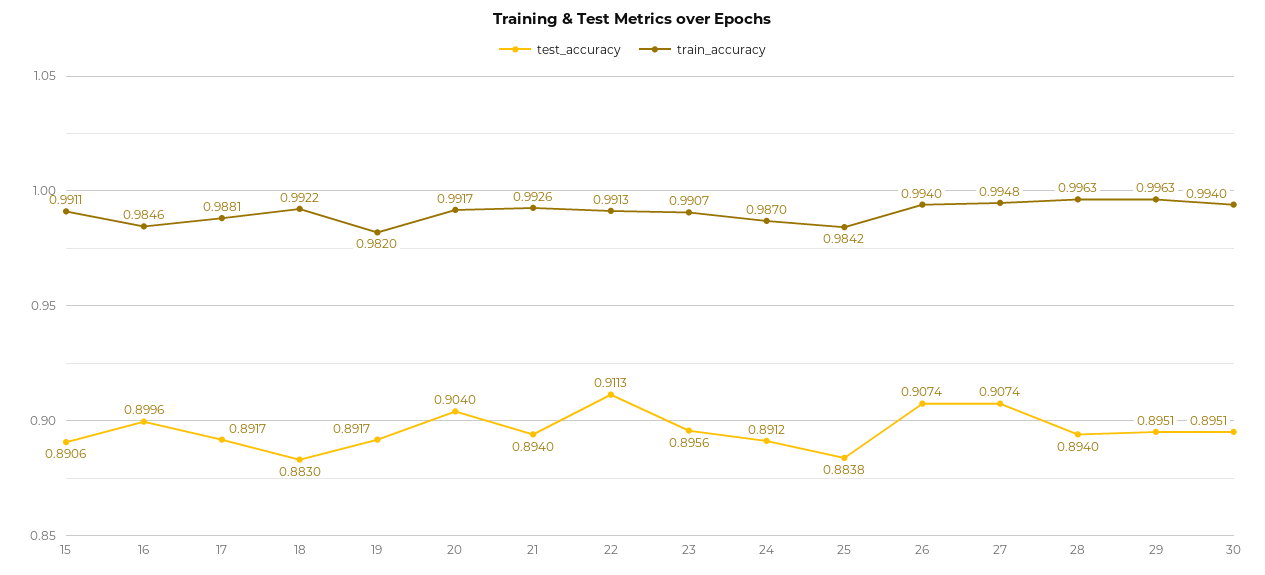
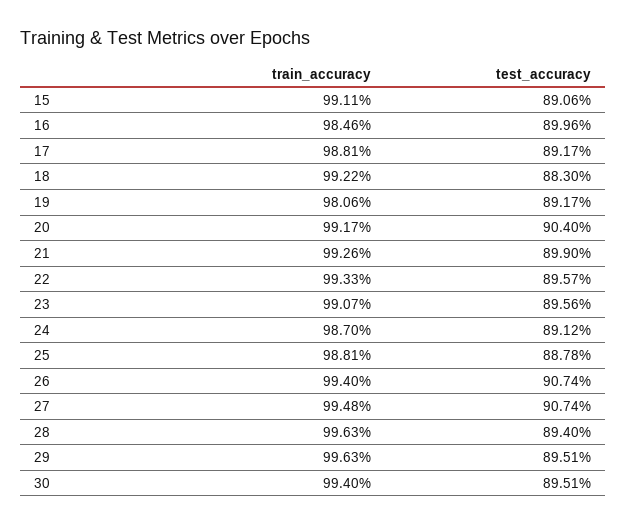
train_accuracy, 19: 0.982 -> 0.9806
test_accuracy, 21: 0.894 -> 0.899
test_accuracy, 22: 0.9113 -> 0.8957
train_accuracy, 22: 0.9913 -> 0.9933
test_accuracy, 25: 0.8838 -> 0.8878
train_accuracy, 25: 0.9842 -> 0.9881

